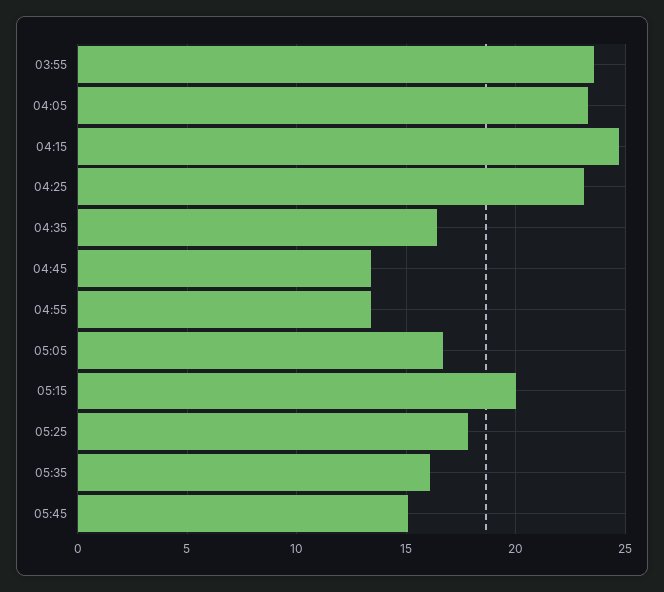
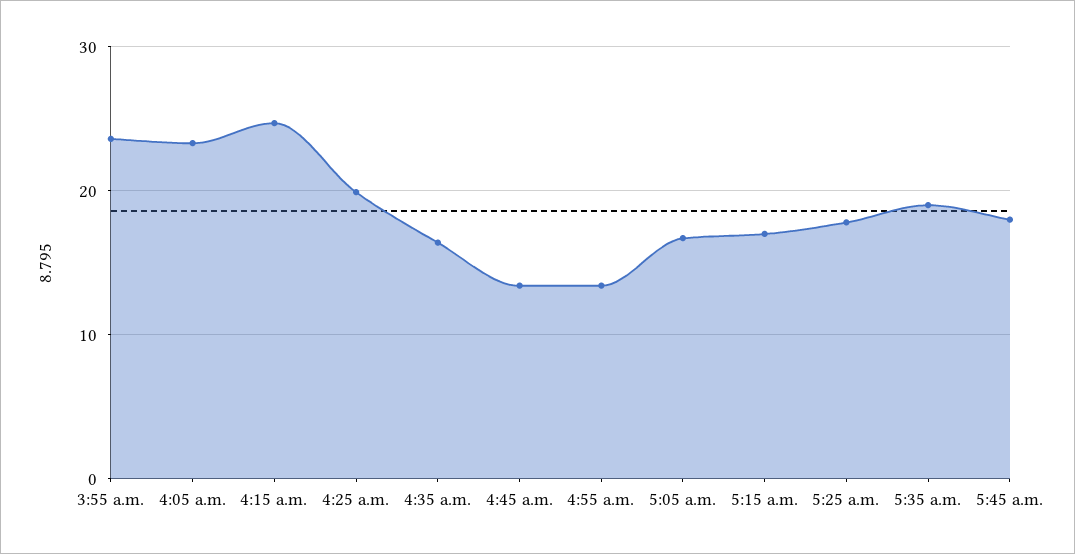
04:25: 23 -> 20
05:15: 20 -> 17
05:35: 16 -> 19
05:45: 15 -> 18

